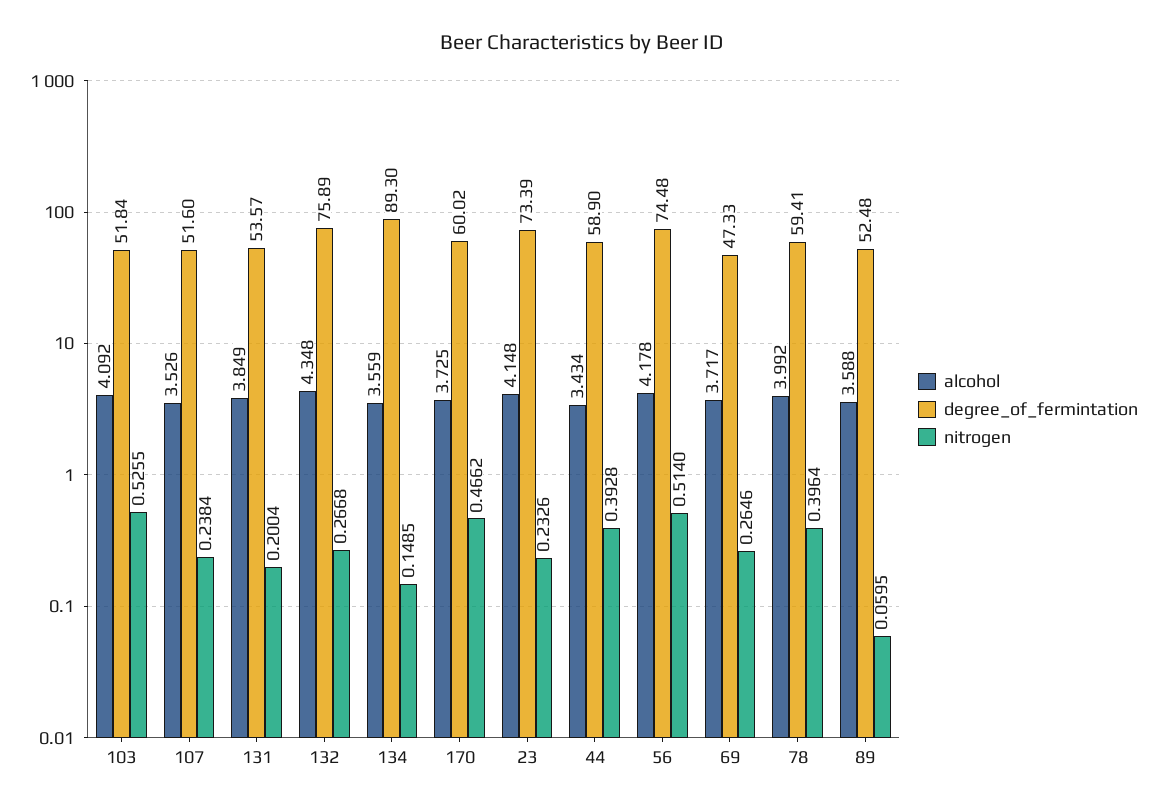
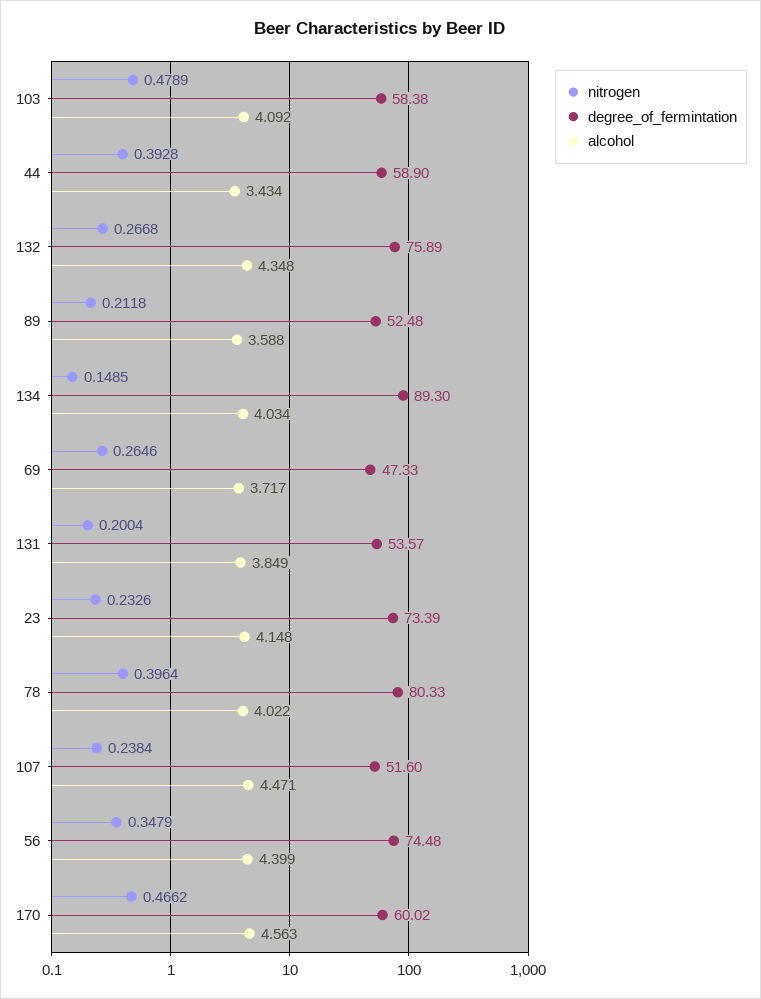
degree_of_fermintation, 103: 51.84 -> 58.38
nitrogen, 103: 0.5255 -> 0.4789
alcohol, 107: 3.526 -> 4.471
alcohol, 134: 3.559 -> 4.034
alcohol, 170: 3.725 -> 4.563
alcohol, 56: 4.178 -> 4.399
nitrogen, 56: 0.514 -> 0.3479
alcohol, 78: 3.992 -> 4.022
degree_of_fermintation, 78: 59.41 -> 80.33
nitrogen, 89: 0.0595 -> 0.2118

